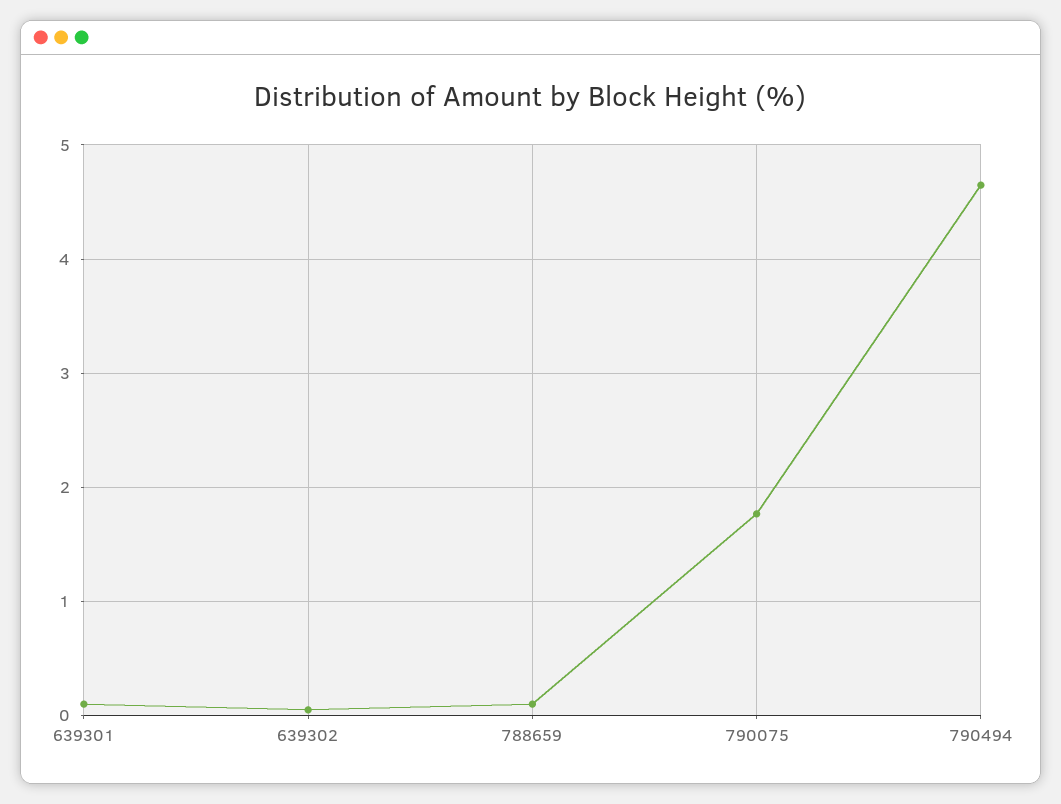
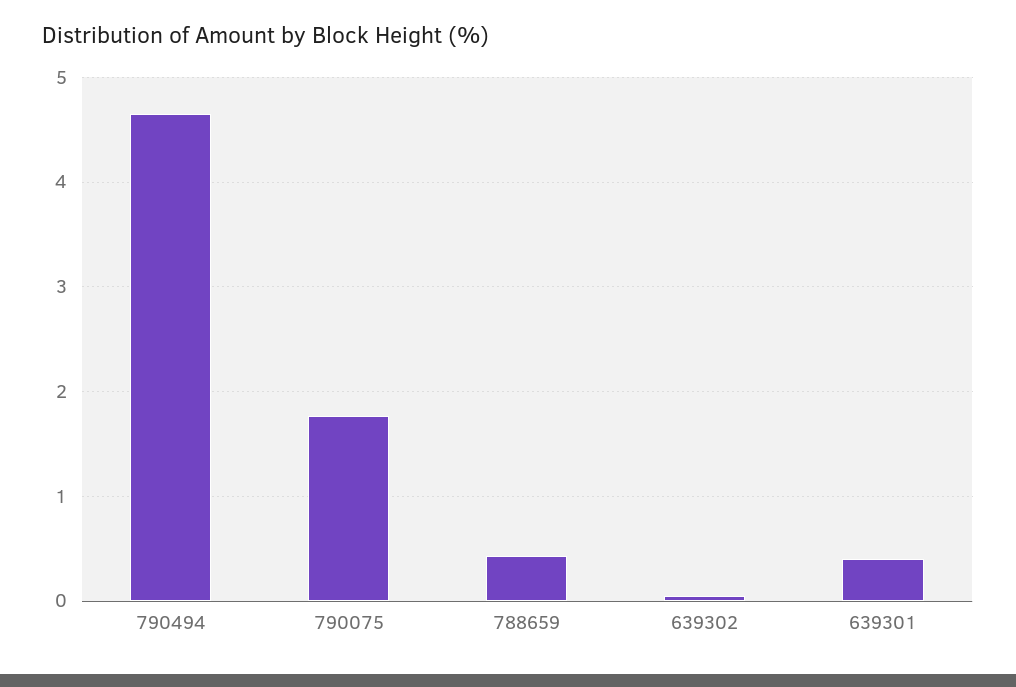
639301: 0.1 -> 0.4
788659: 0.1 -> 0.4

